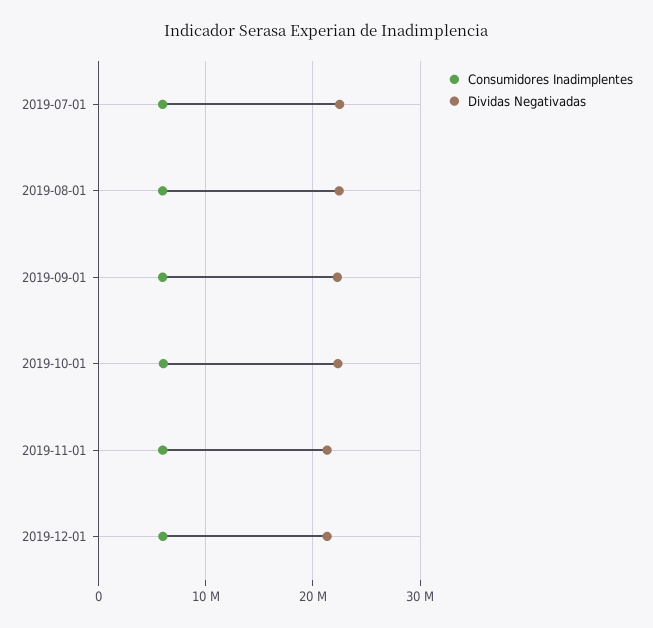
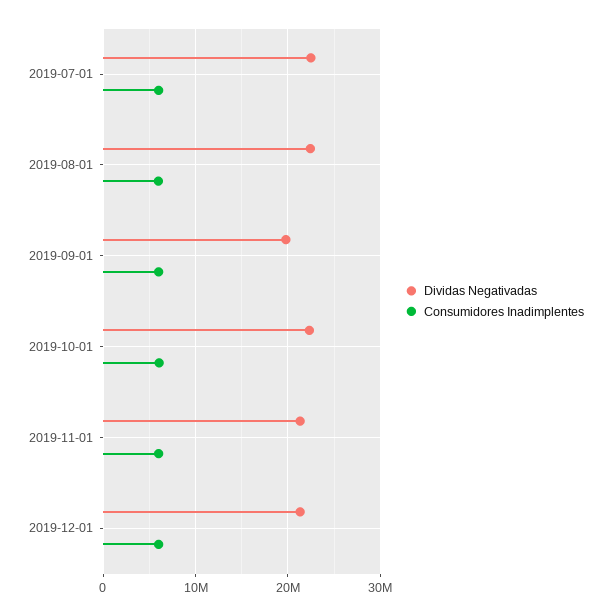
Dividas Negativadas, 2019-09-01: 22000000 -> 20000000

